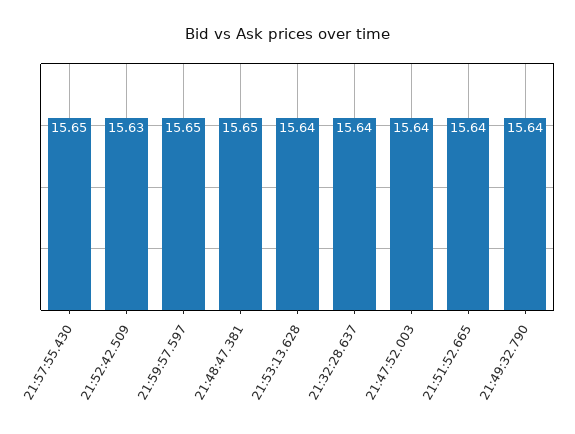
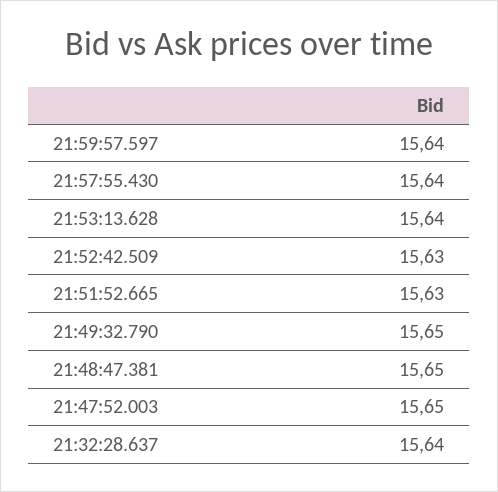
21:57:55.430: 15.65 -> 15.64
21:59:57.597: 15.65 -> 15.64
21:47:52.003: 15.64 -> 15.65
21:51:52.665: 15.64 -> 15.63
21:49:32.790: 15.64 -> 15.65

